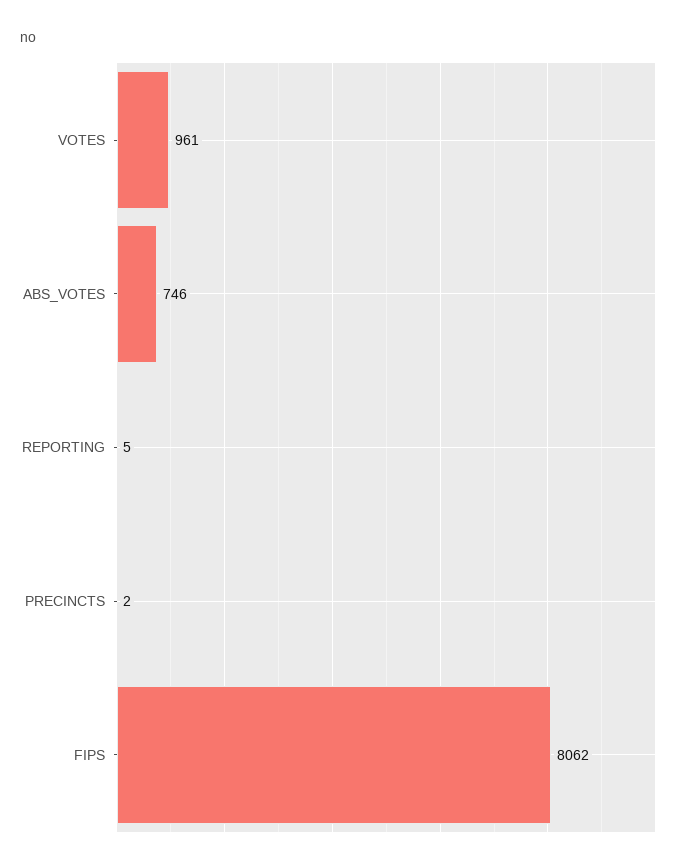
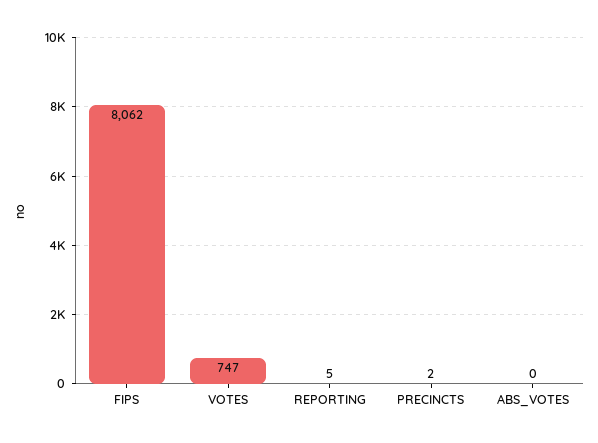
VOTES: 961 -> 747
ABS_VOTES: 746 -> 0

